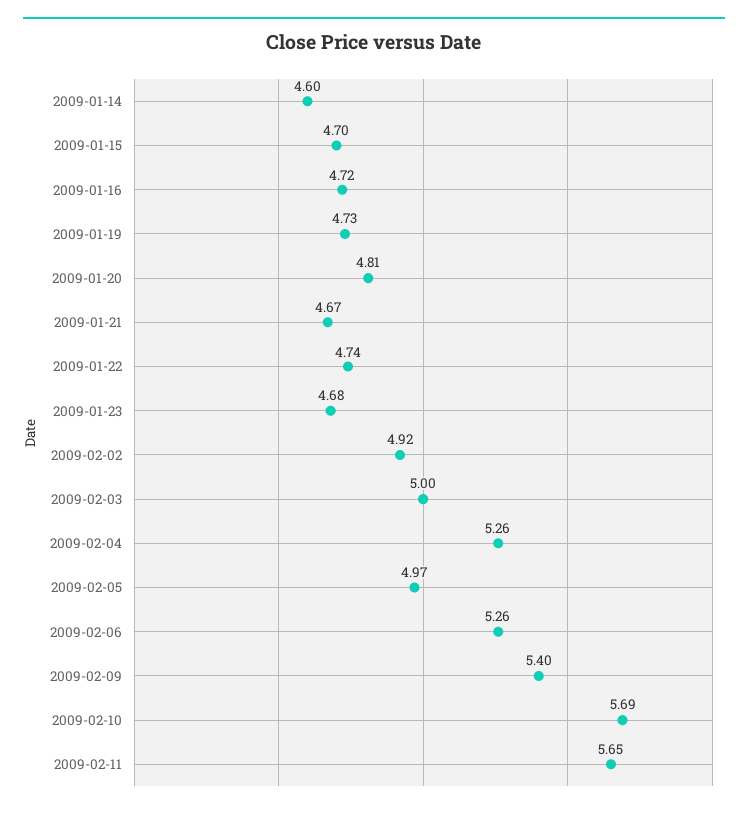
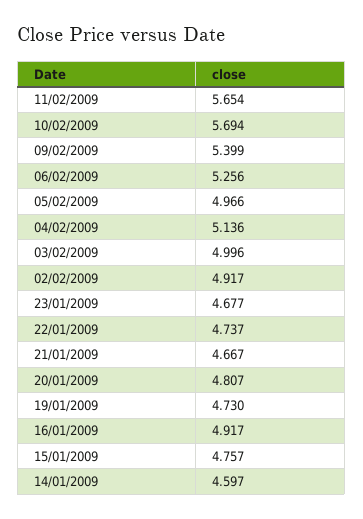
2009-01-15: 4.7 -> 4.757
2009-01-16: 4.72 -> 4.917
2009-02-04: 5.26 -> 5.136

